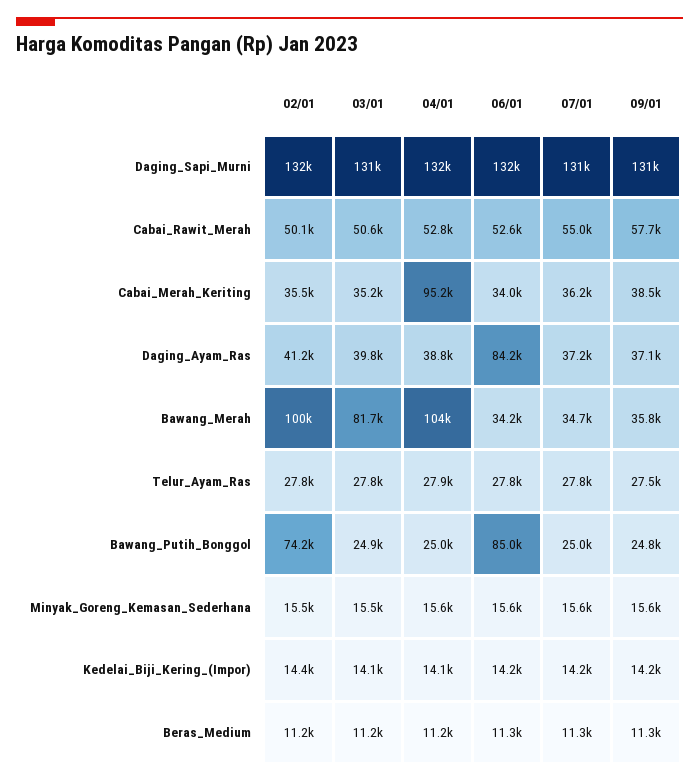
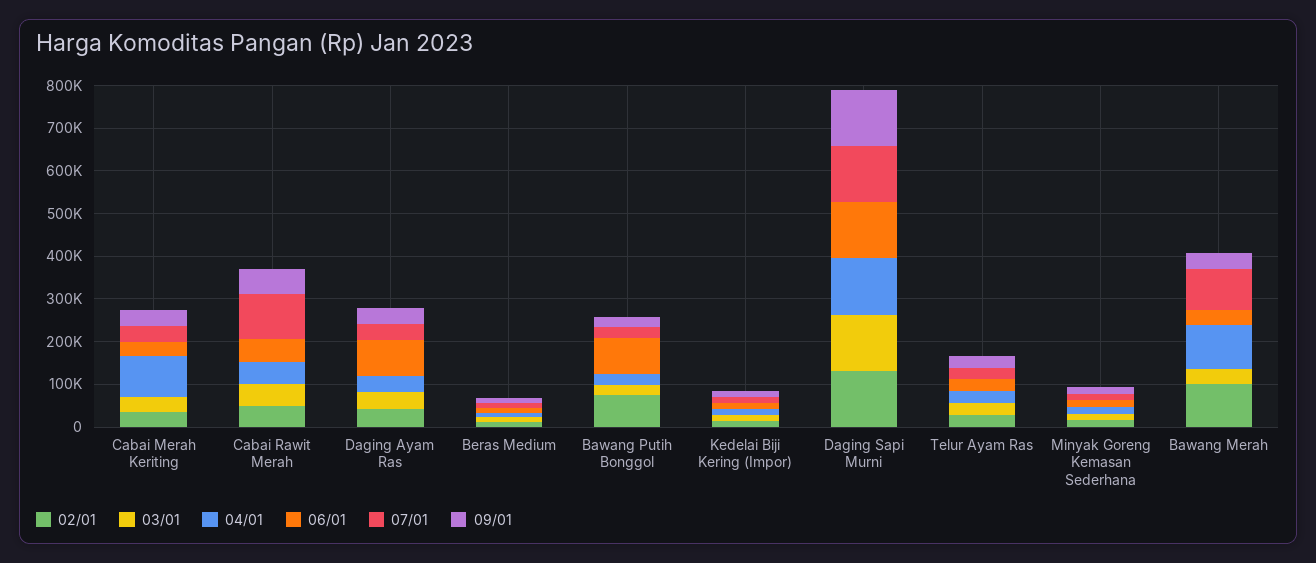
07/01, Cabai_Rawit_Merah: 55000 -> 100000
03/01, Bawang_Merah: 81700 -> 40000
07/01, Bawang_Merah: 34700 -> 100000

